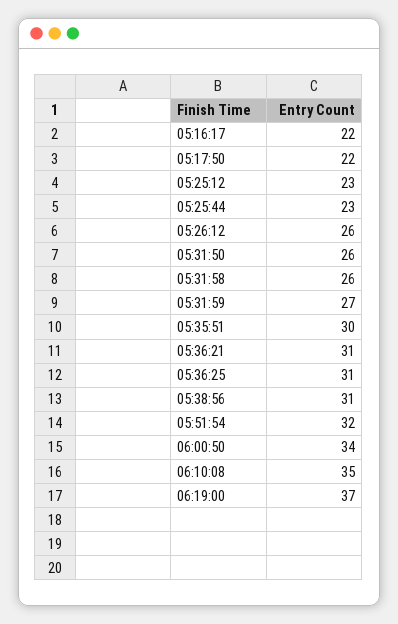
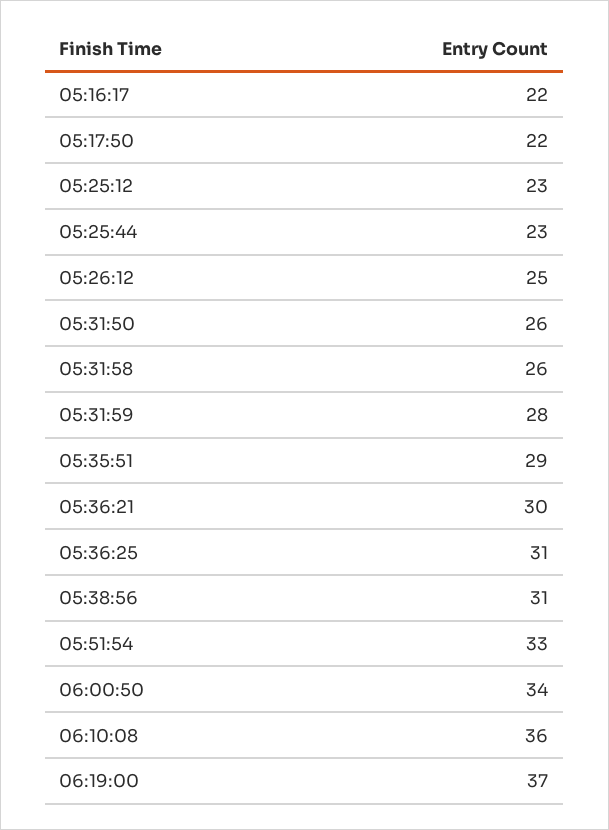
05:26:12: 26 -> 25
05:31:59: 27 -> 28
05:35:51: 30 -> 29
05:36:21: 31 -> 30
05:51:54: 32 -> 33
06:10:08: 35 -> 36

